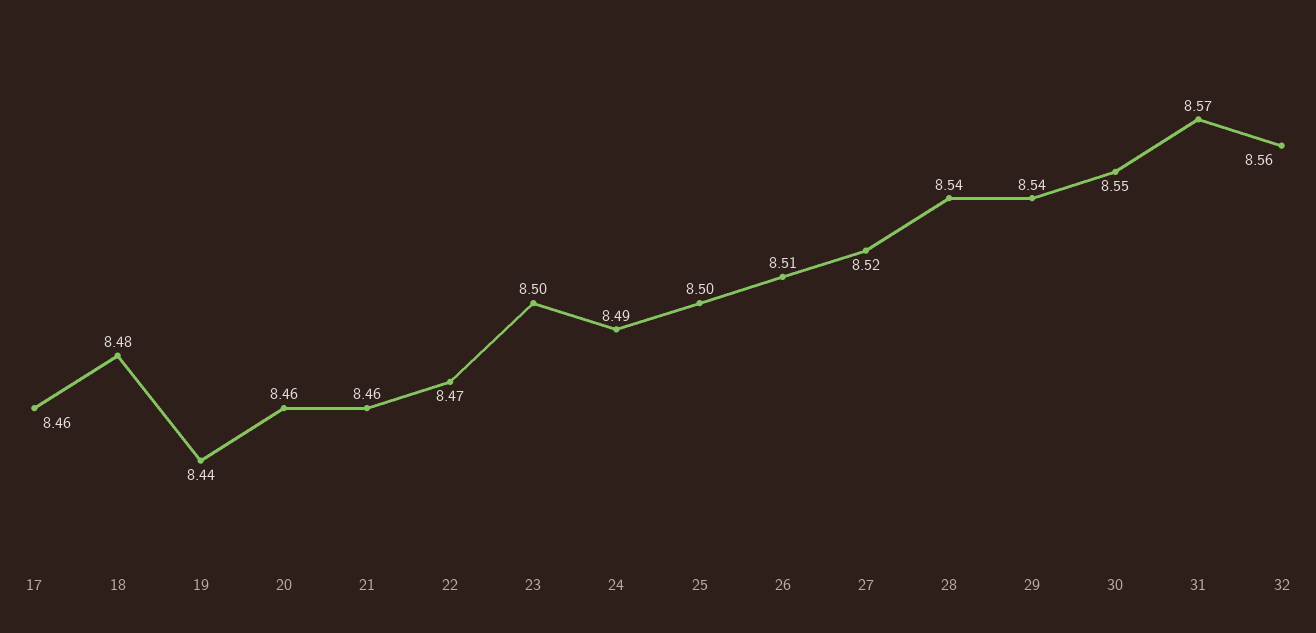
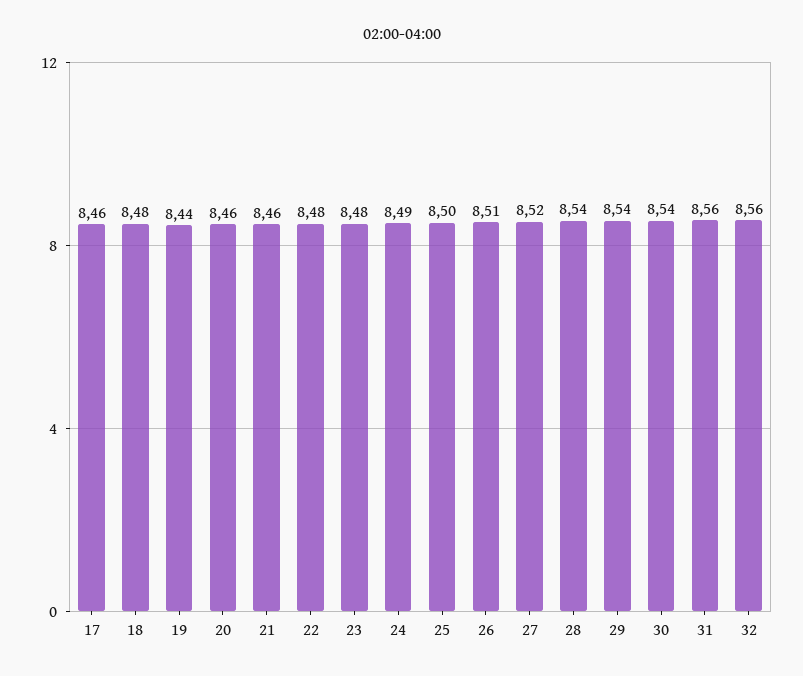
22: 8.47 -> 8.48
23: 8.5 -> 8.48
30: 8.55 -> 8.54
31: 8.57 -> 8.56

